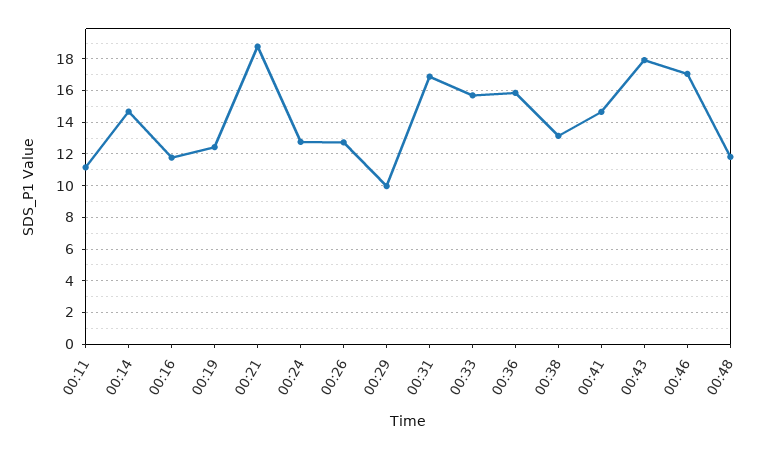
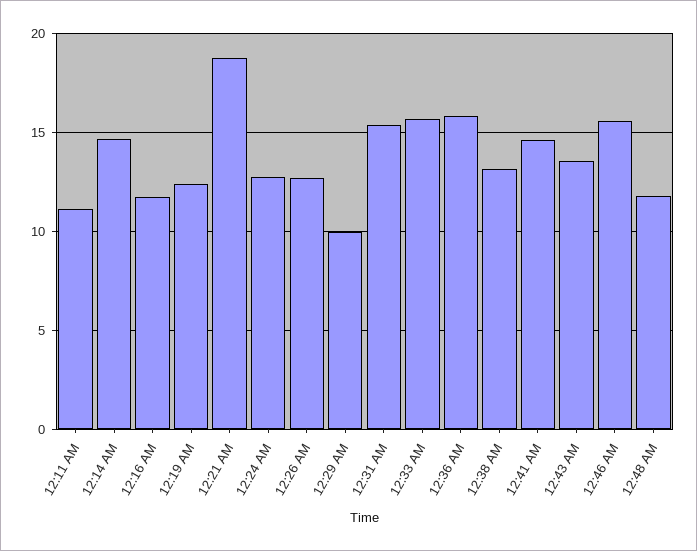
00:31: 17 -> 15.5
00:43: 18 -> 13.5
00:46: 17 -> 15.5

